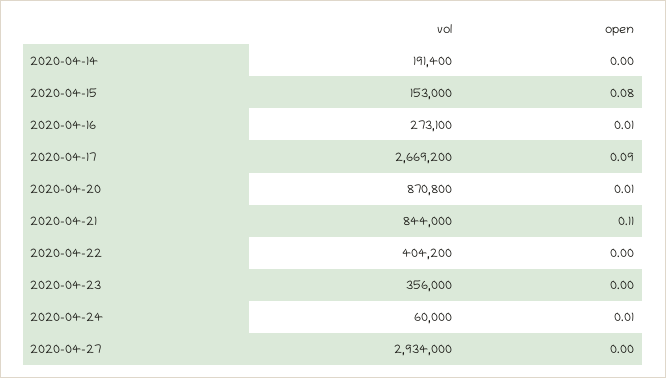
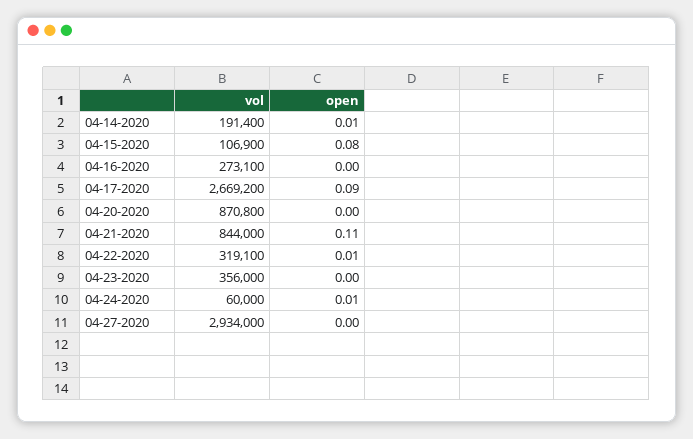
open, 2020-04-14: 0 -> 0.01
vol, 2020-04-15: 153000 -> 106900
open, 2020-04-16: 0.01 -> 0
open, 2020-04-20: 0.01 -> 0
vol, 2020-04-22: 404200 -> 319100
open, 2020-04-22: 0 -> 0.01

